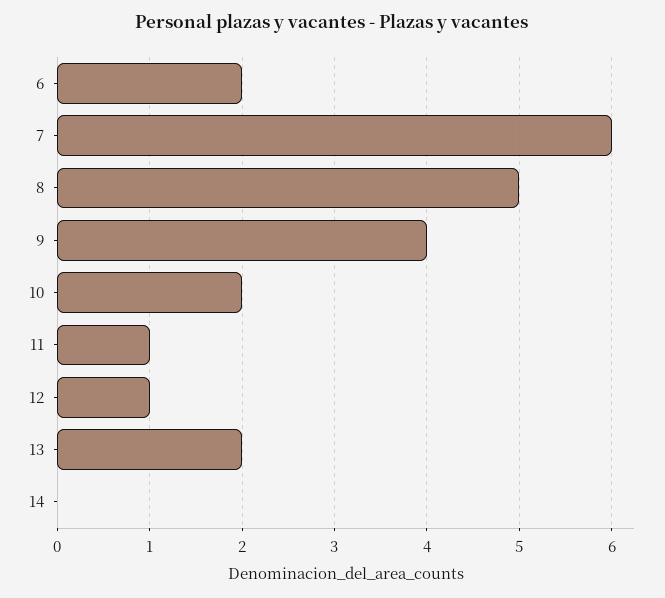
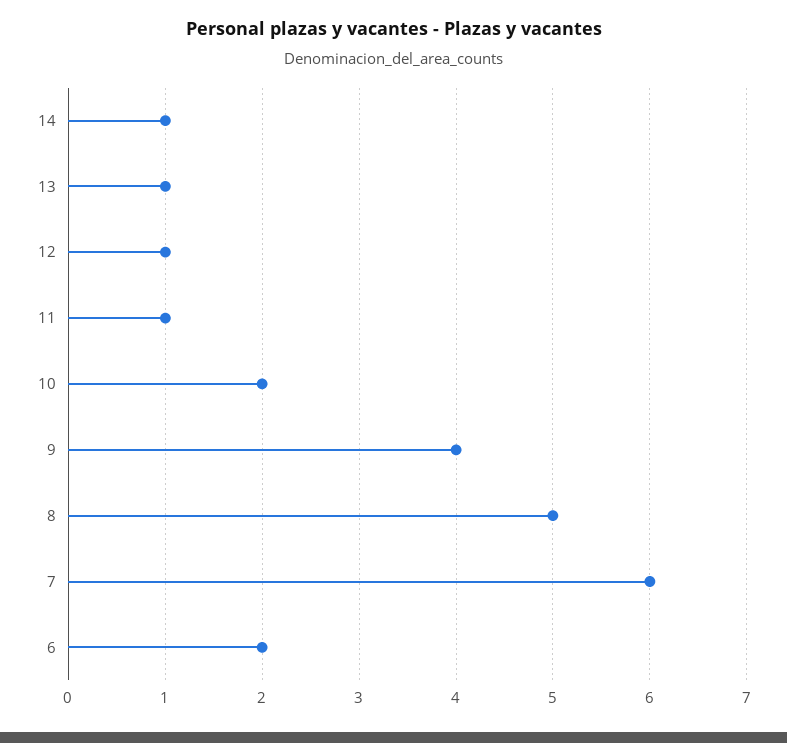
13: 2 -> 1
14: 0 -> 1

